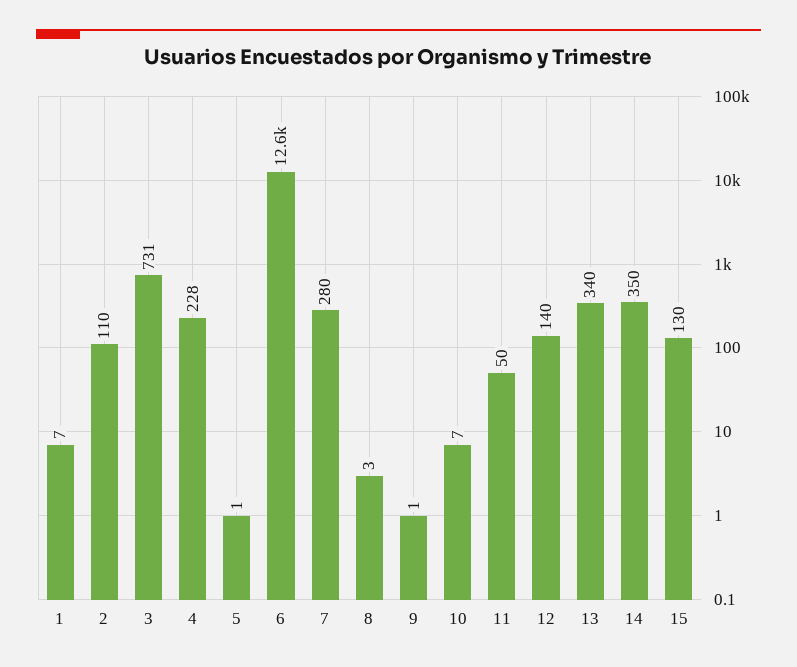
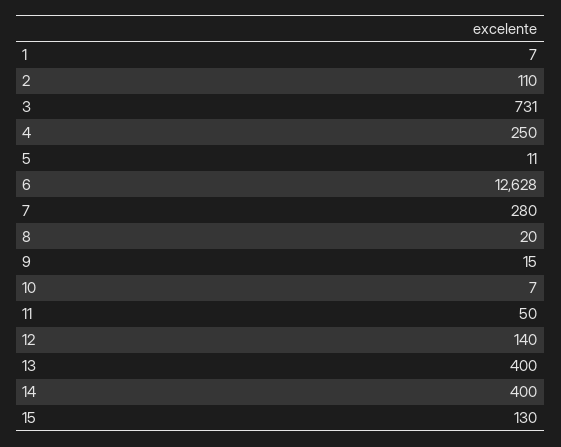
4: 228 -> 250
5: 1 -> 11
8: 3 -> 20
9: 1 -> 15
13: 340 -> 400
14: 350 -> 400

